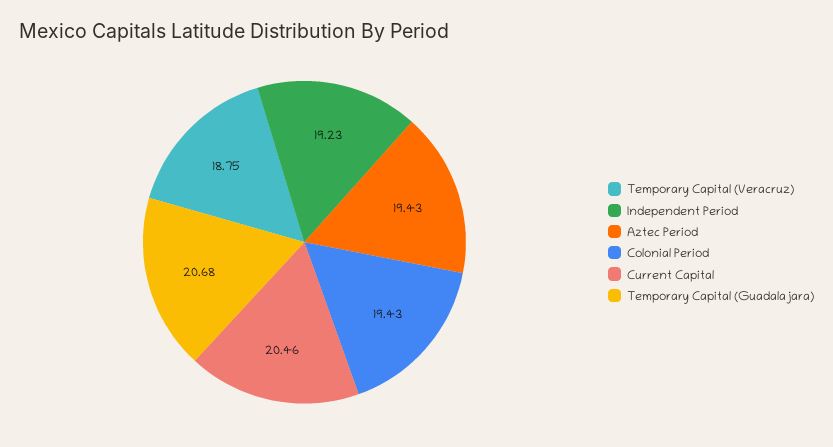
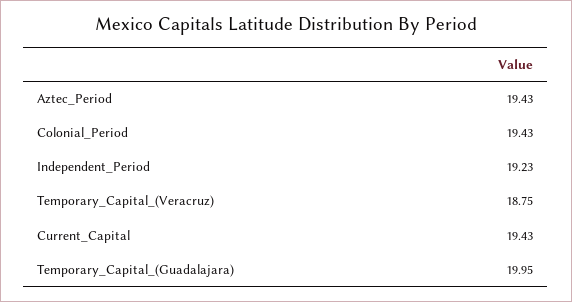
Current Capital: 20.46 -> 19.43
Temporary Capital (Guadalajara): 20.68 -> 19.95

